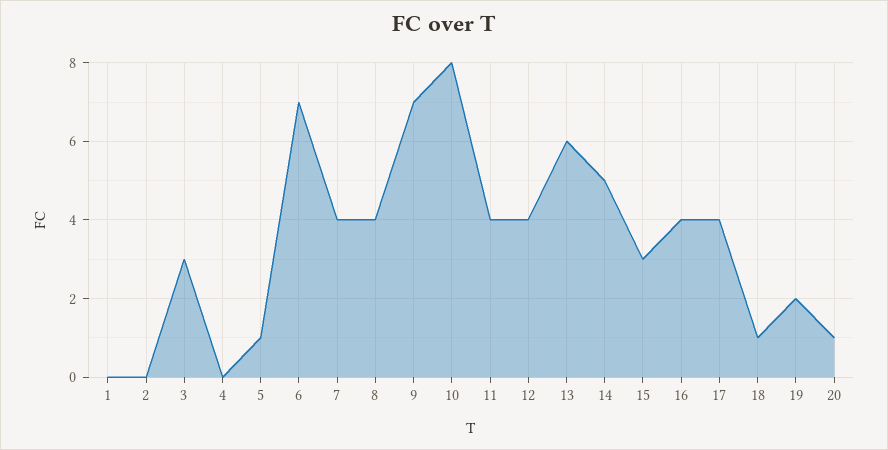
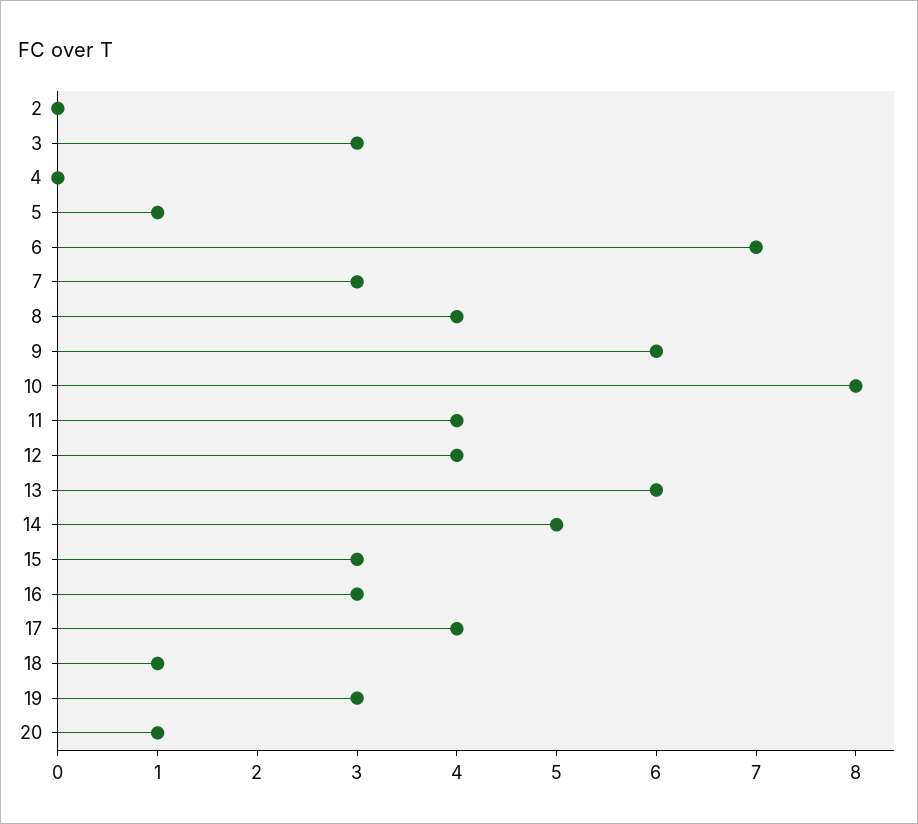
1: 0 -> none
7: 4 -> 3
9: 7 -> 6
16: 4 -> 3
19: 2 -> 3

